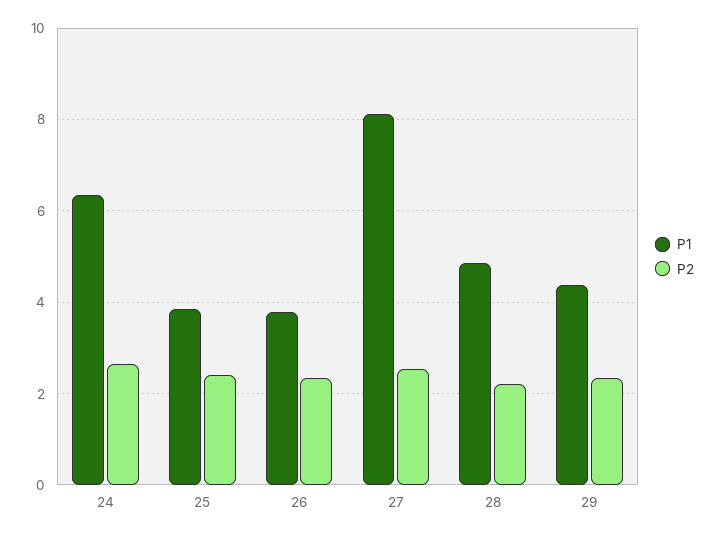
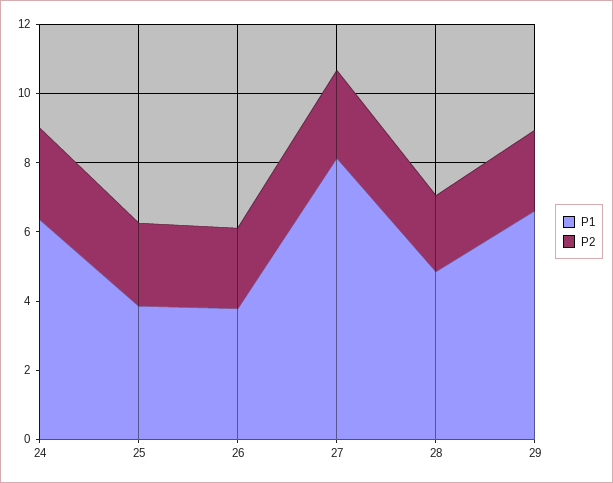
P1, 29: 4.4 -> 6.5

